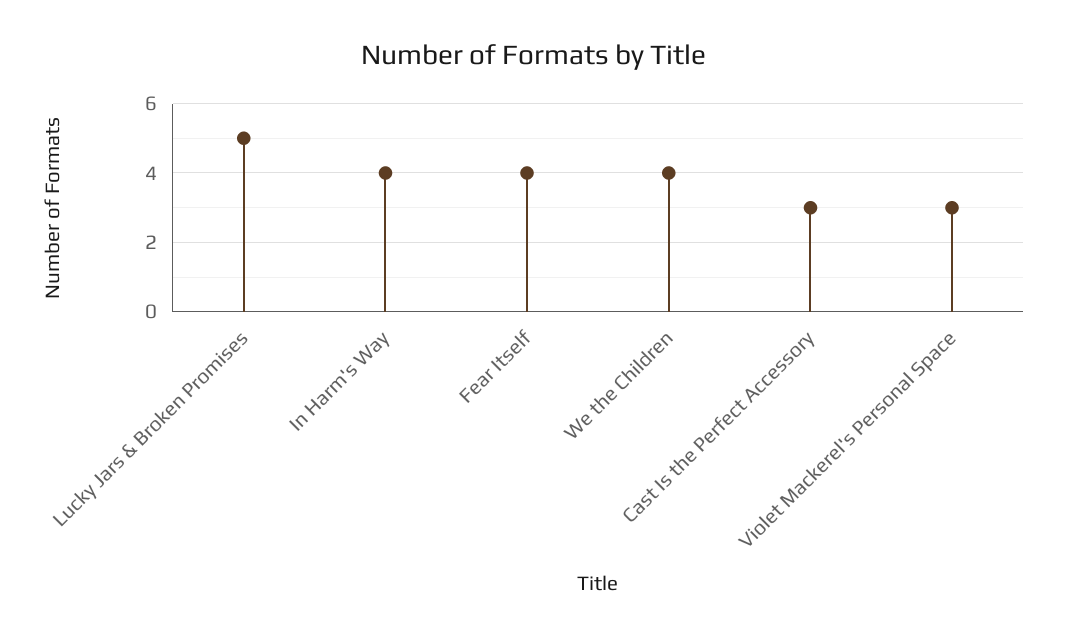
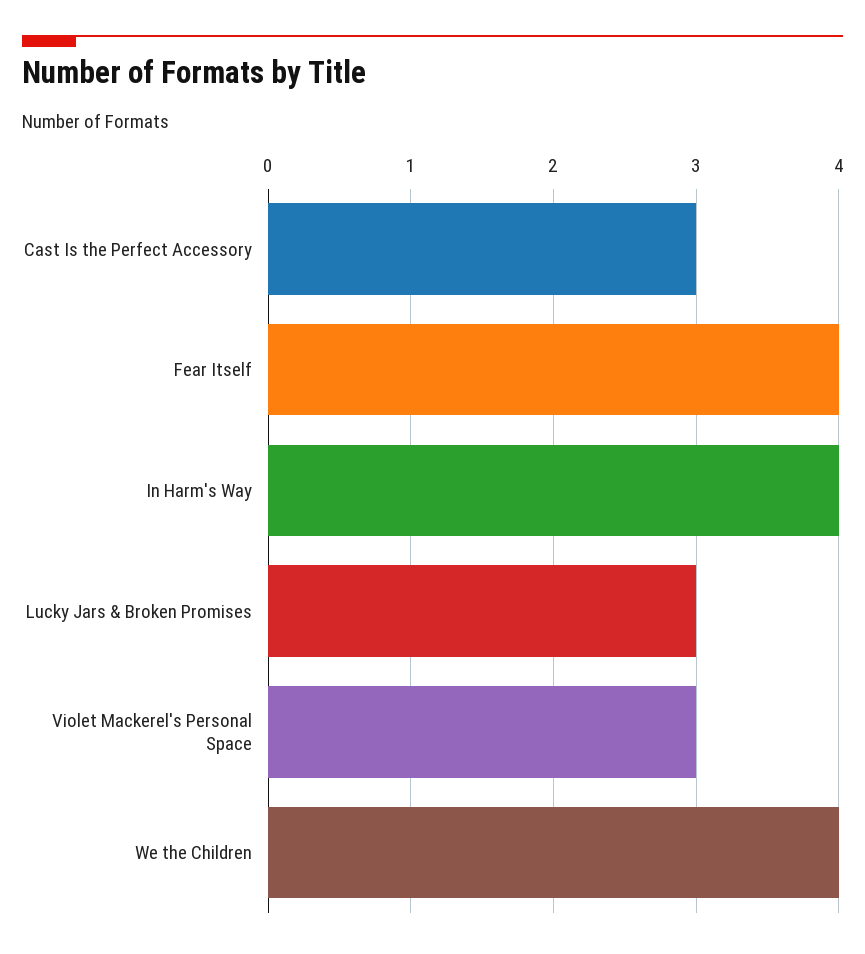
Lucky Jars & Broken Promises: 5 -> 3

